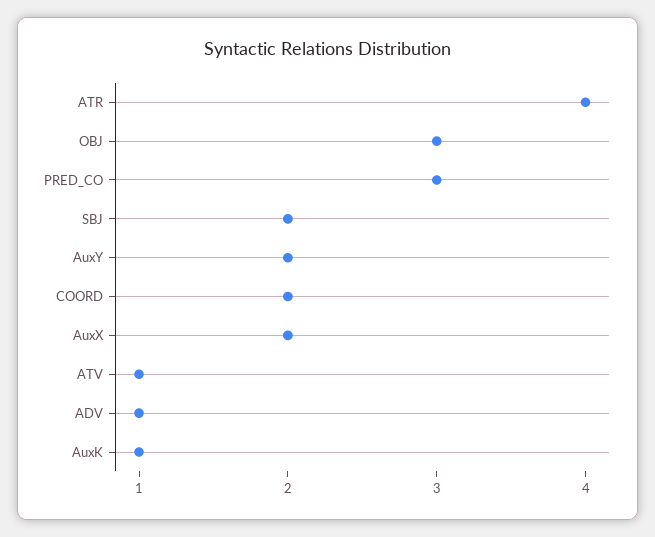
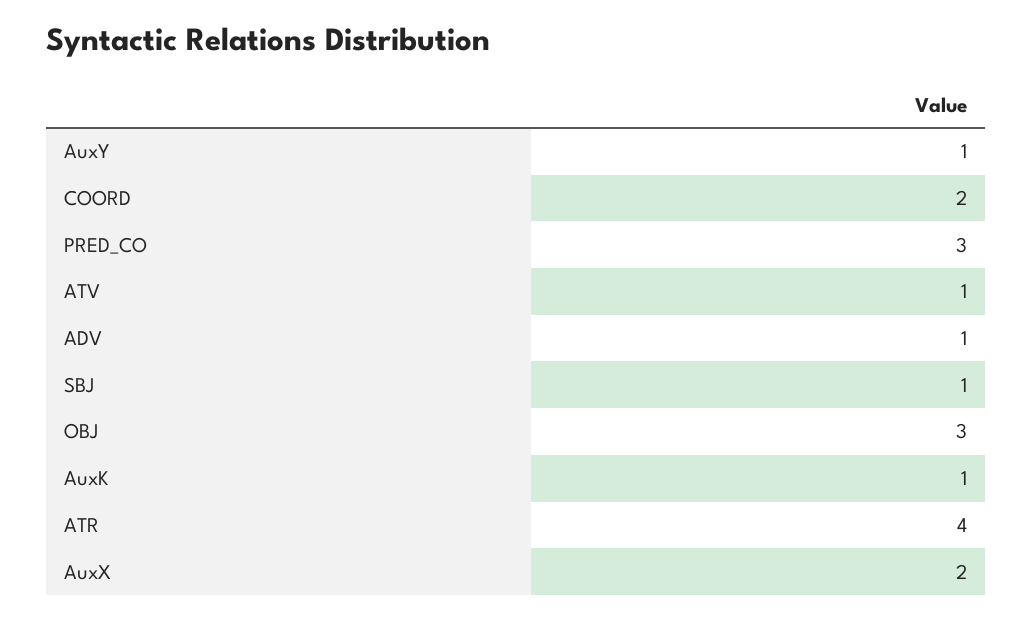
SBJ: 2 -> 1
AuxY: 2 -> 1

